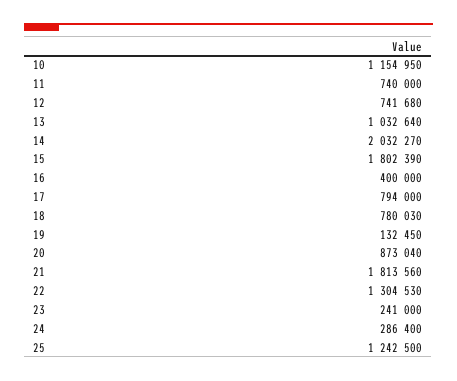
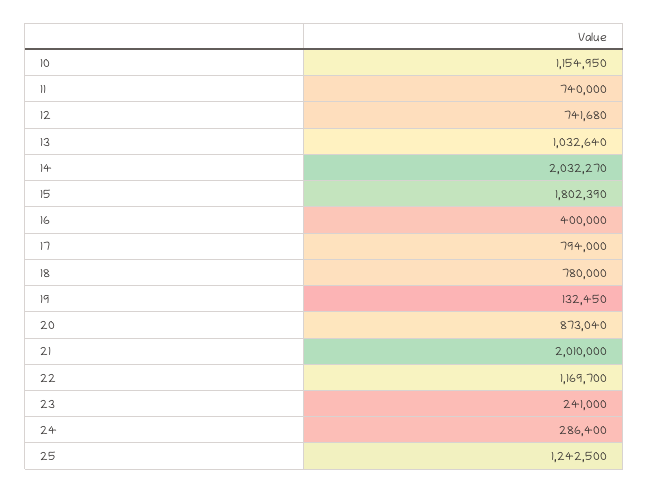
18: 780030 -> 780000
21: 1813560 -> 2010000
22: 1304530 -> 1169700

